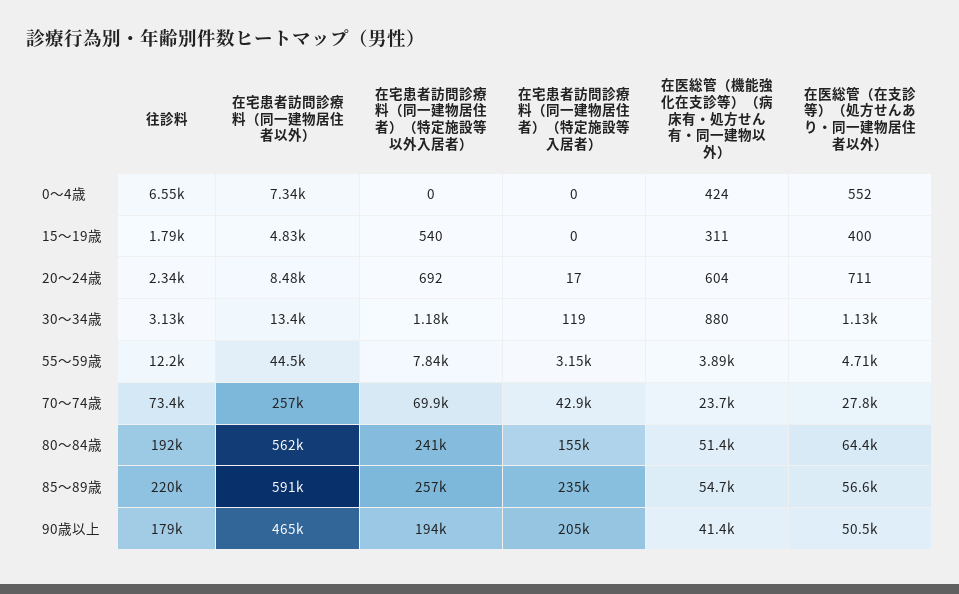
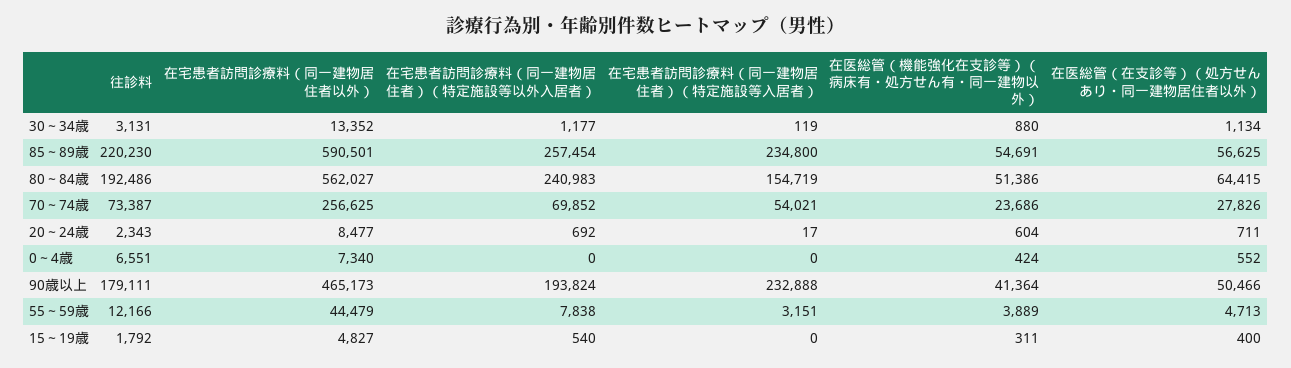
在宅患者訪問診療料（同一建物居住者）（特定施設等入居者）, 70～74歳: 42900 -> 54021
在宅患者訪問診療料（同一建物居住者）（特定施設等入居者）, 90歳以上: 205000 -> 232888

